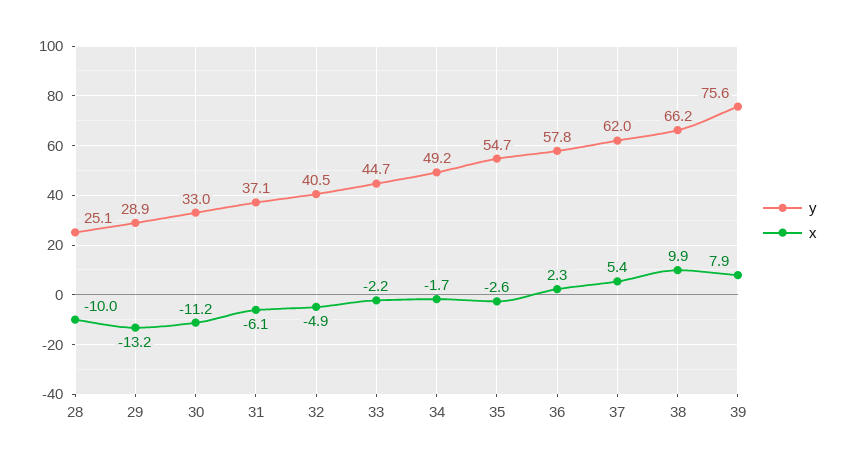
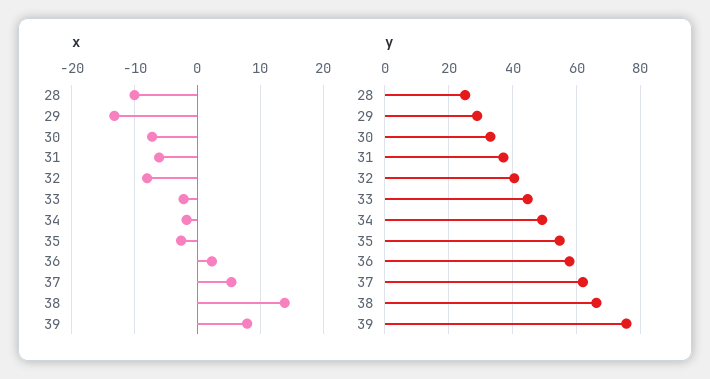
x, 30: -11.2 -> -7
x, 32: -4.9 -> -8
x, 38: 9.9 -> 14

